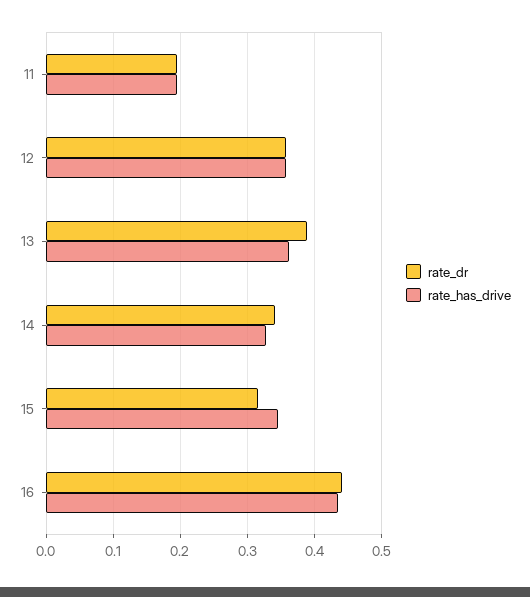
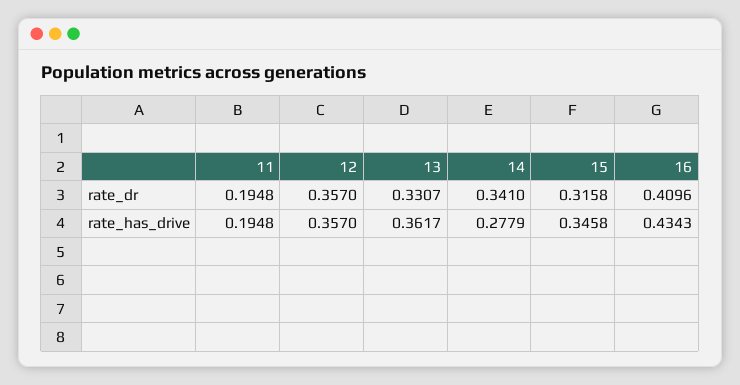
rate_dr, 13: 0.39 -> 0.3307
rate_has_drive, 14: 0.33 -> 0.2779
rate_dr, 16: 0.44 -> 0.4096

